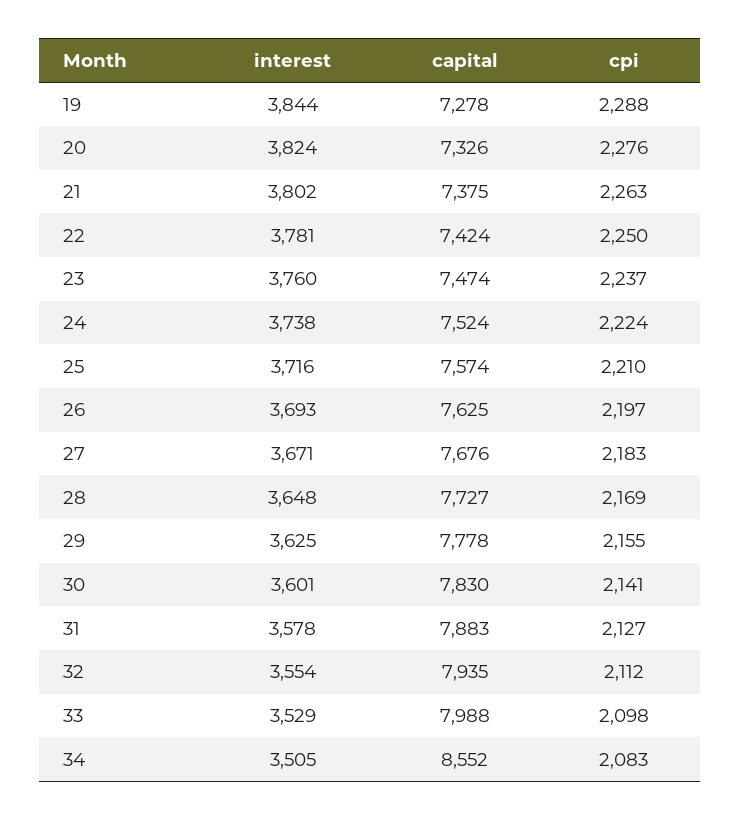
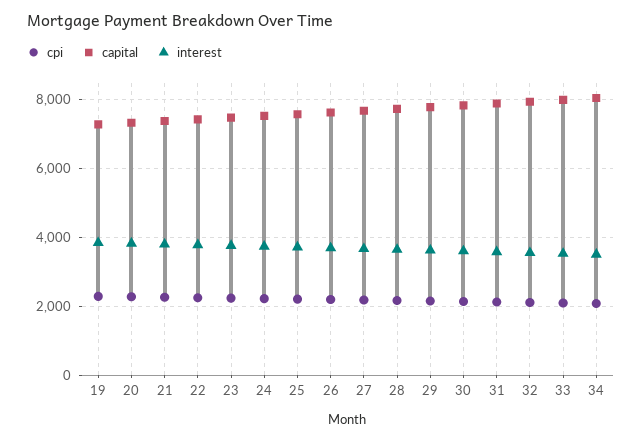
capital, 34: 8552 -> 8000

